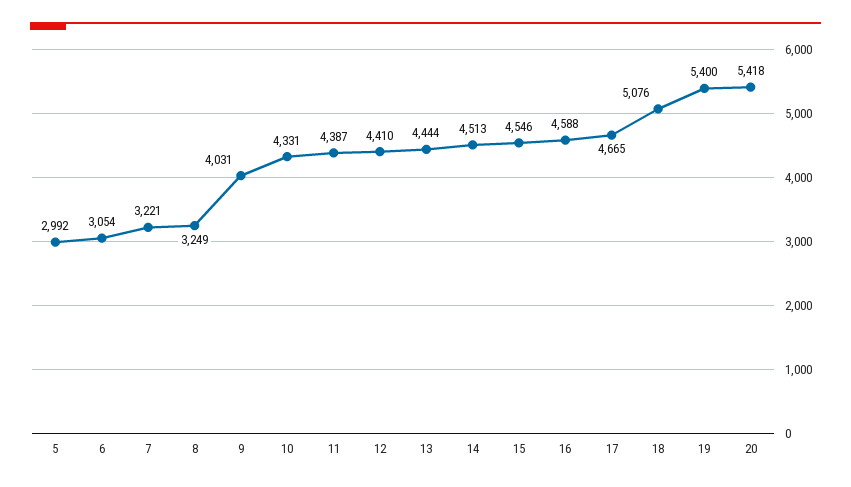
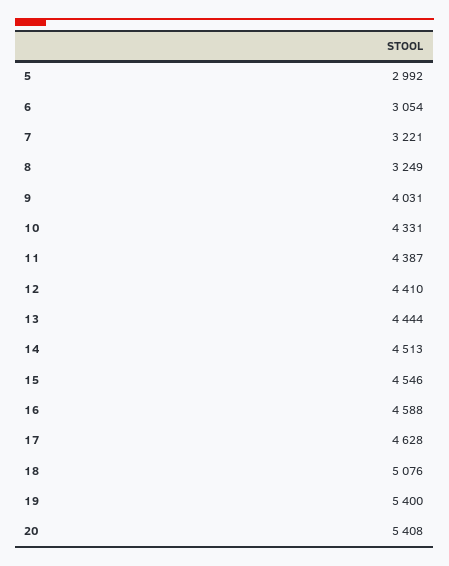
17: 4665 -> 4628
20: 5418 -> 5408

